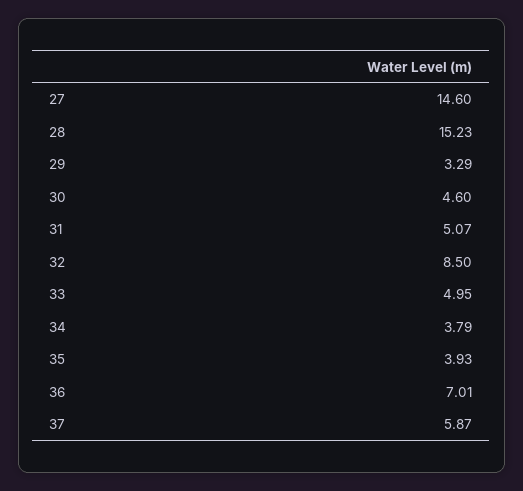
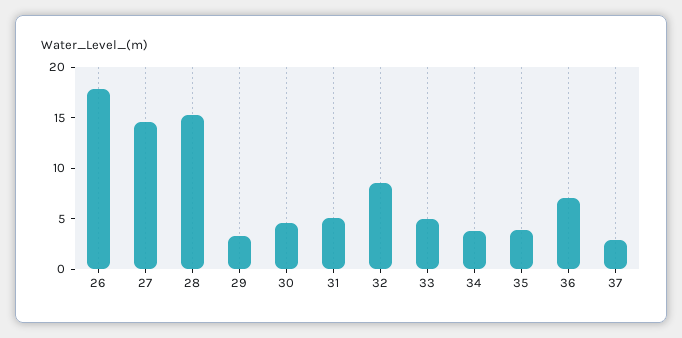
37: 5.87 -> 3
26: none -> 18

